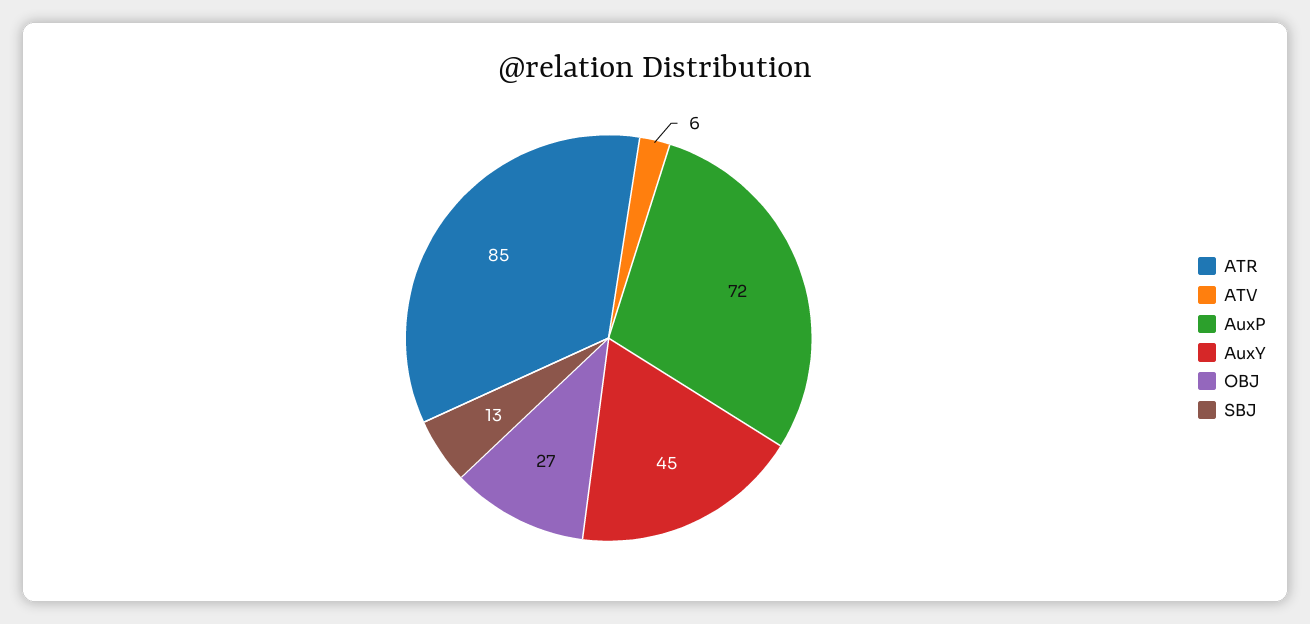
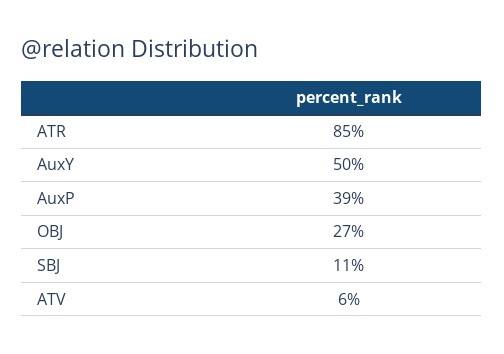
AuxP: 72 -> 39
AuxY: 45 -> 50
SBJ: 13 -> 11

